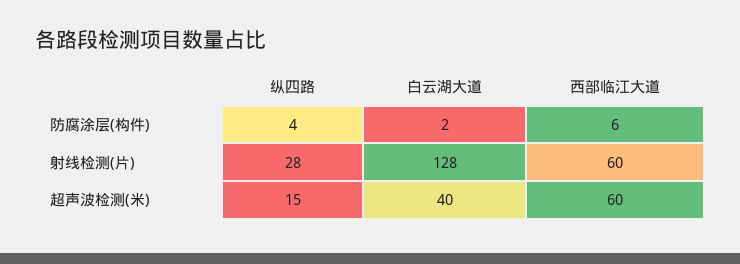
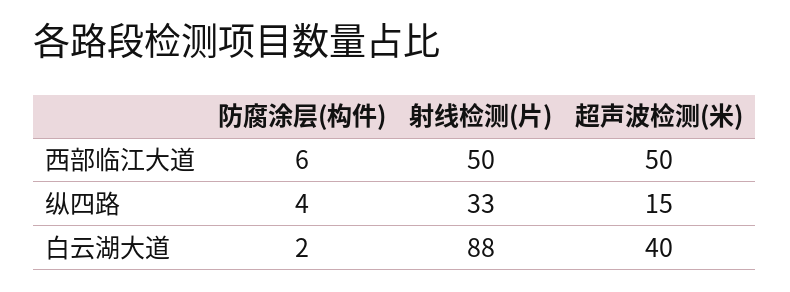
纵四路, 射线检测(片): 28 -> 33
白云湖大道, 射线检测(片): 128 -> 88
西部临江大道, 射线检测(片): 60 -> 50
西部临江大道, 超声波检测(米): 60 -> 50

